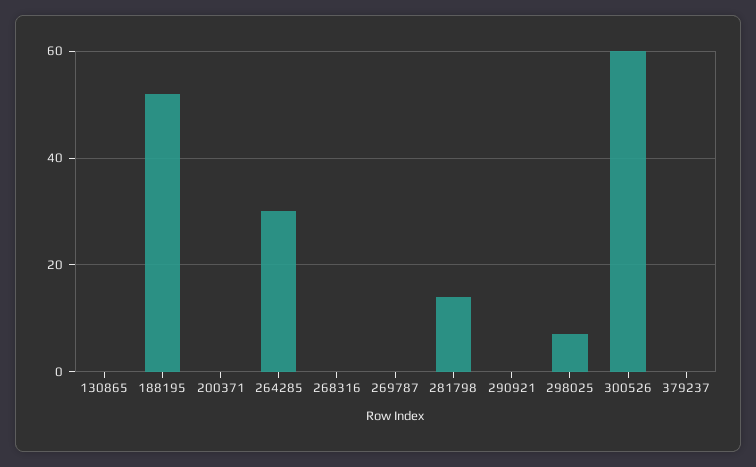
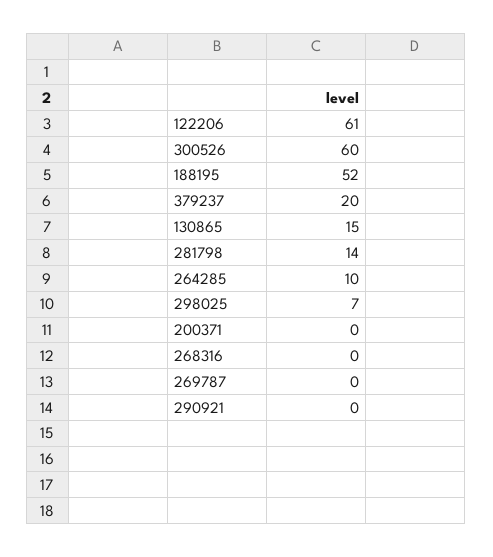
130865: 0 -> 15
264285: 30 -> 10
379237: 0 -> 20
122206: none -> 61

